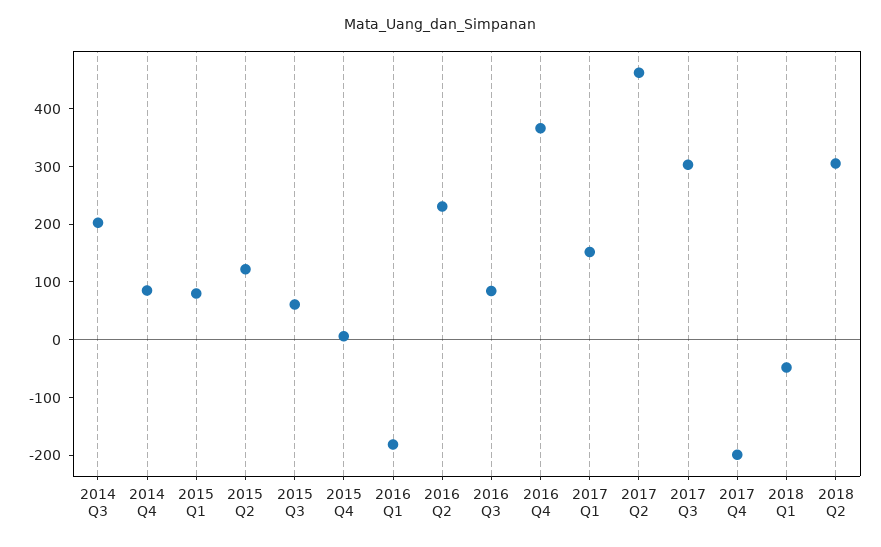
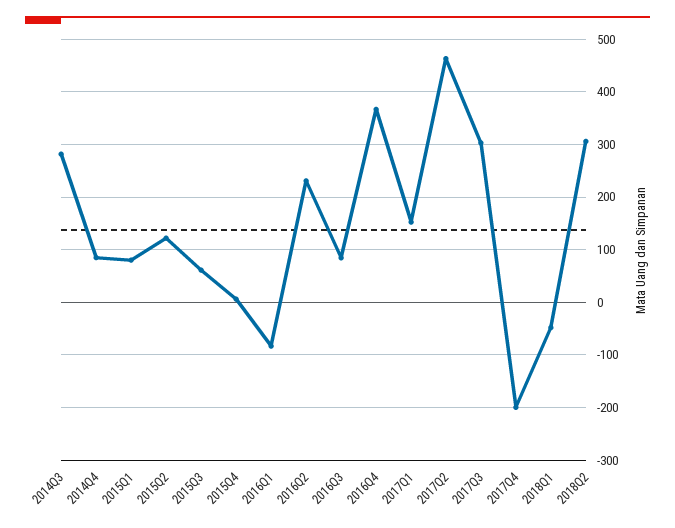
2014 Q3: 200 -> 280
2016 Q1: -180 -> -80

